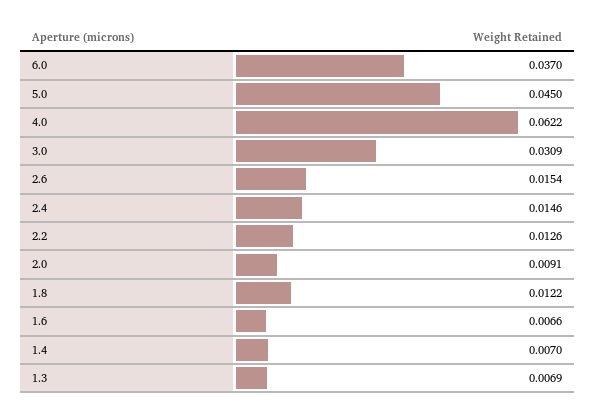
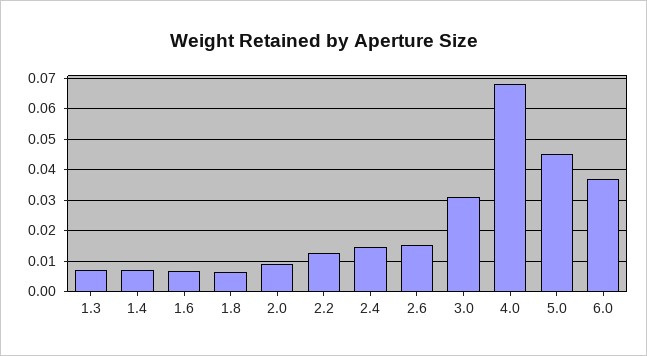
4.0: 0.0622 -> 0.068
1.8: 0.0122 -> 0.006

